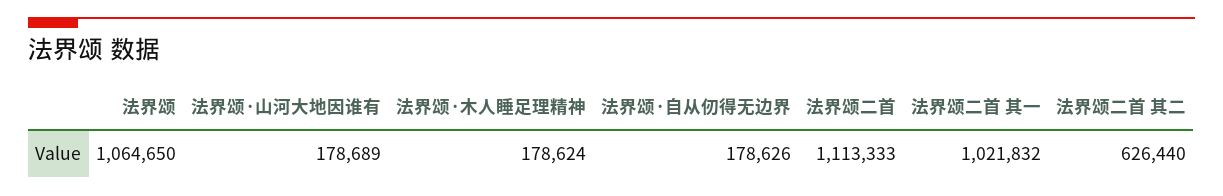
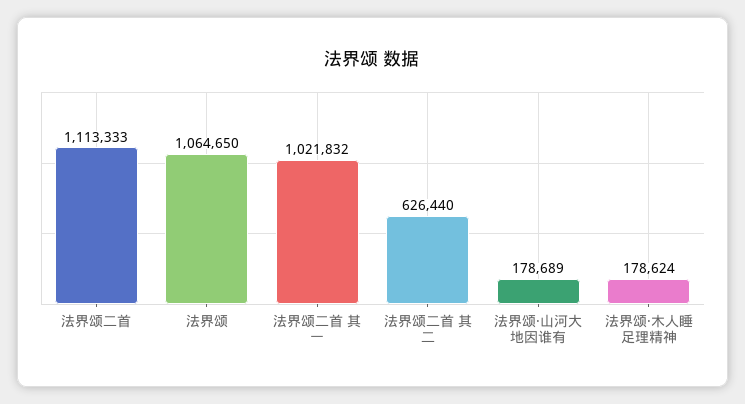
法界颂·自从仞得无边界: 178626 -> none

